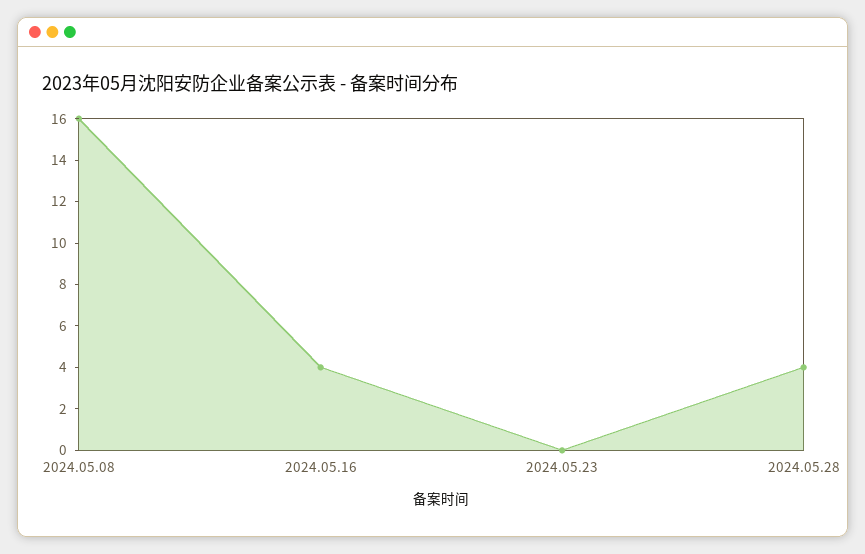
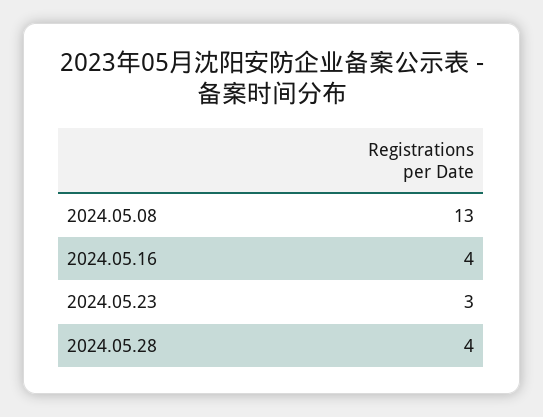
2024.05.08: 16 -> 13
2024.05.23: 0 -> 3

